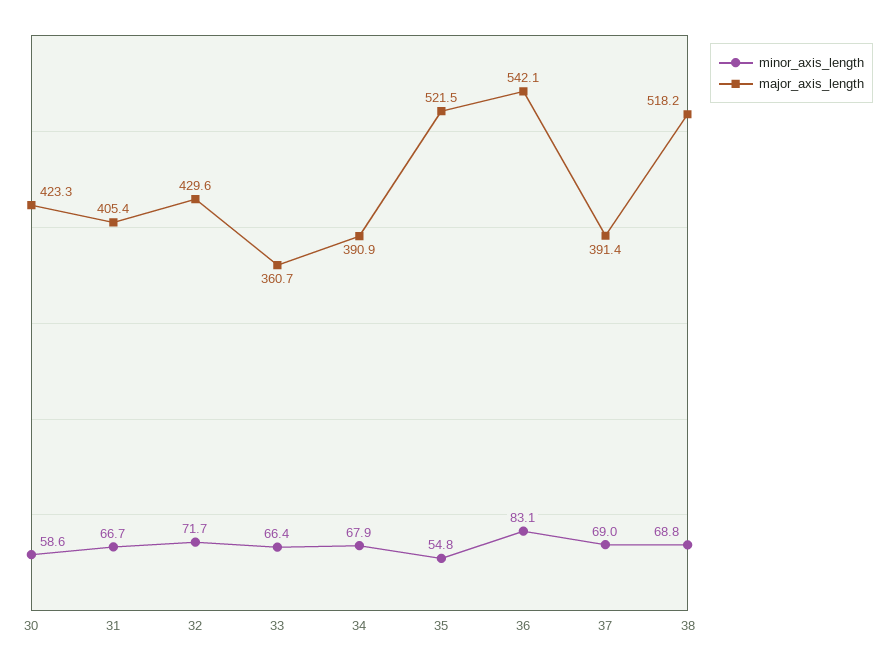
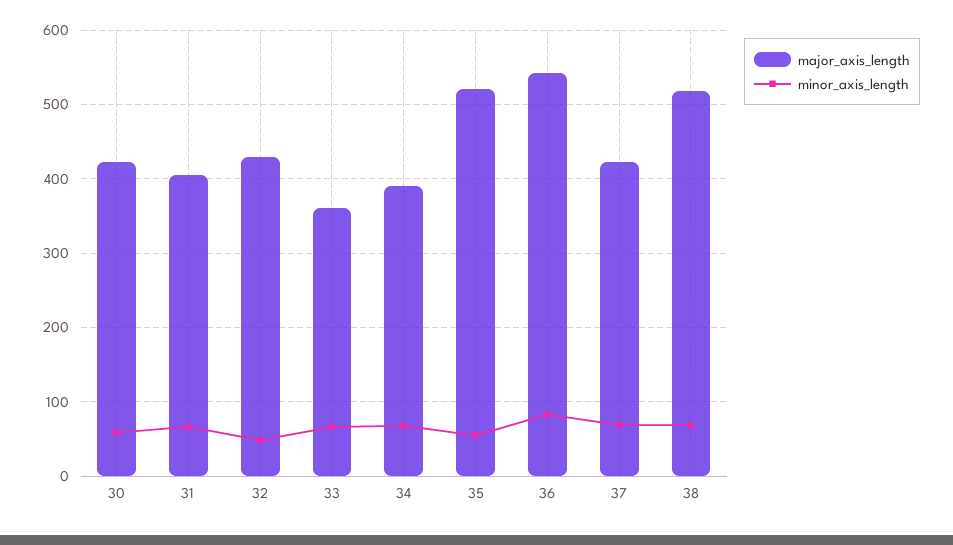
minor_axis_length, 32: 71.7 -> 50
major_axis_length, 37: 391.4 -> 420

